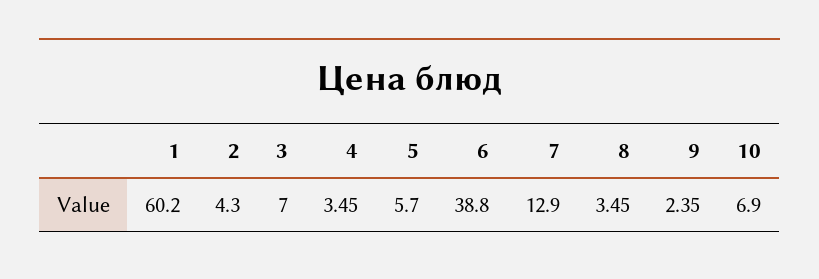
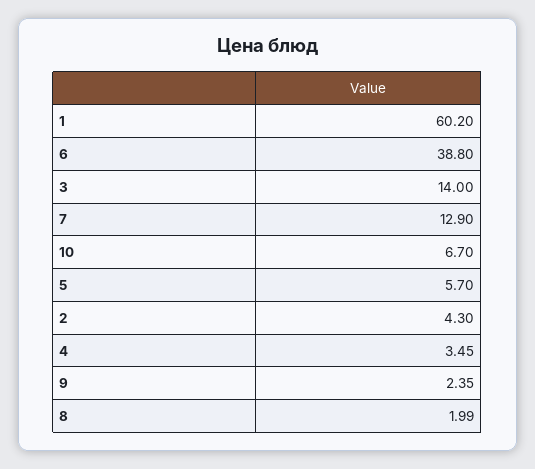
3: 7 -> 14
8: 3.45 -> 1.99
10: 6.9 -> 6.7

